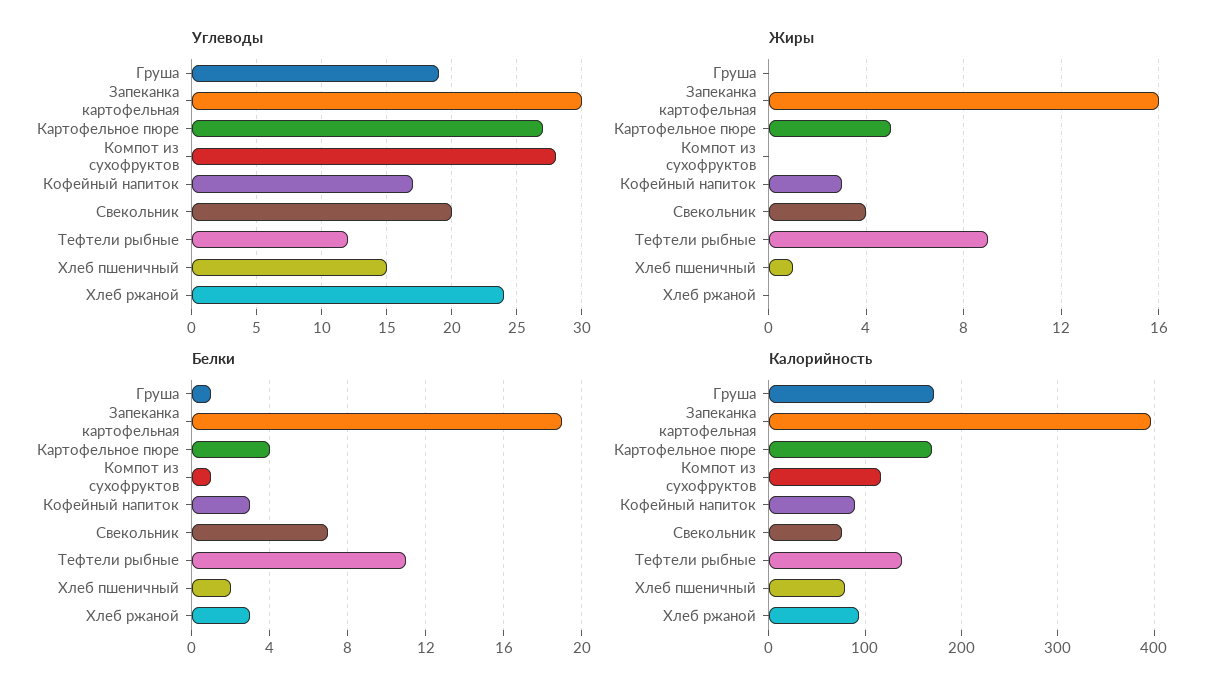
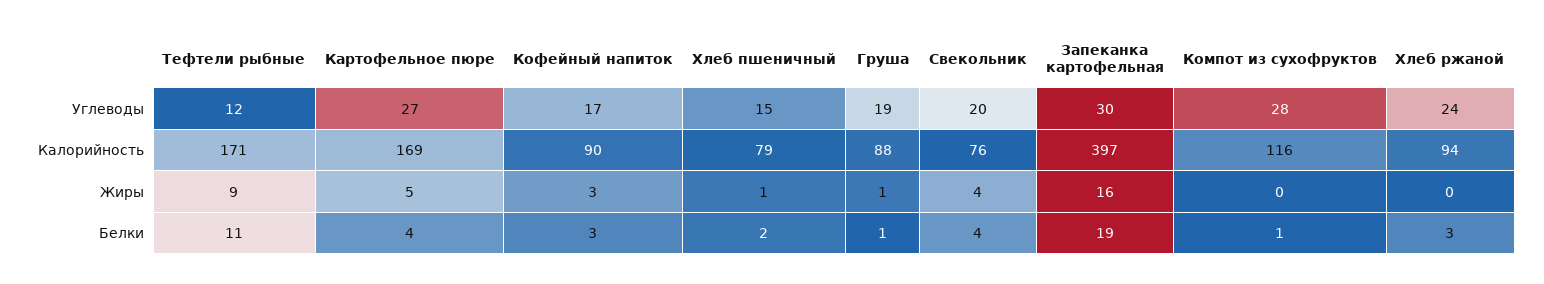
Жиры, Груша: 0 -> 1
Белки, Свекольник: 7 -> 4
Калорийность, Груша: 170 -> 88
Калорийность, Тефтели рыбные: 140 -> 171

